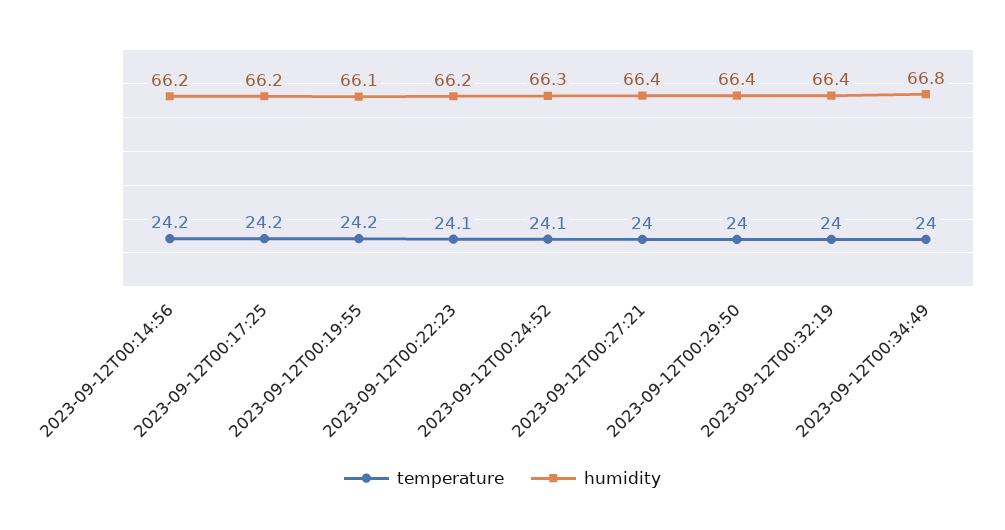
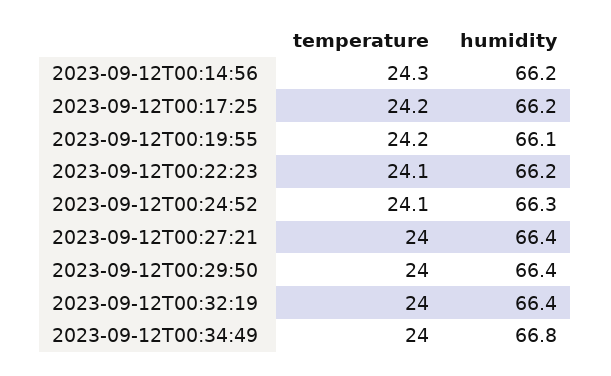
temperature, 2023-09-12T00:14:56: 24.2 -> 24.3

